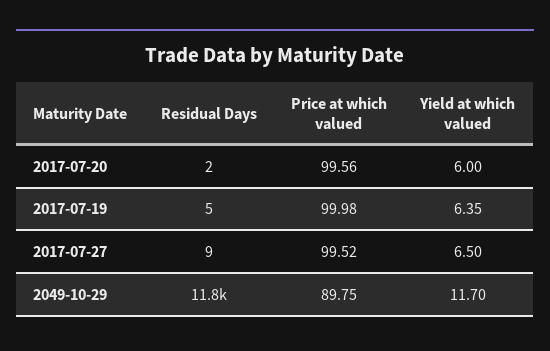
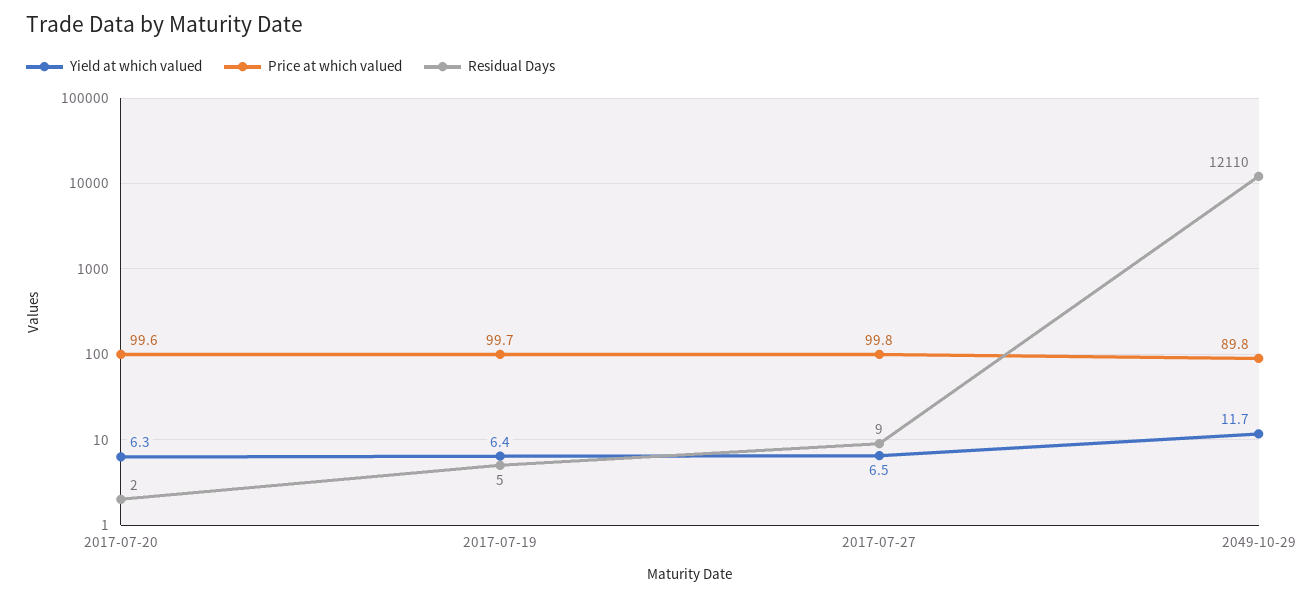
Yield at which valued, 2017-07-20: 6 -> 6.3
Price at which valued, 2017-07-19: 99.98 -> 99.7
Price at which valued, 2017-07-27: 99.52 -> 99.8
Residual Days, 2049-10-29: 11800 -> 12110

